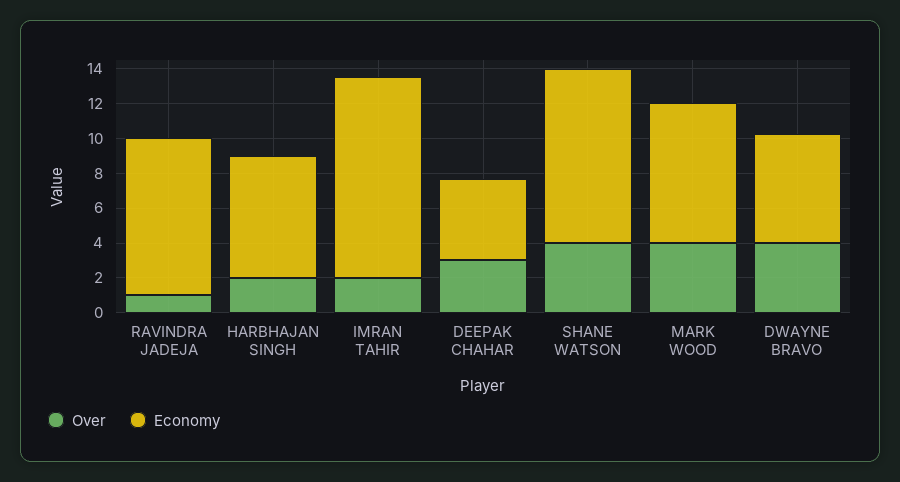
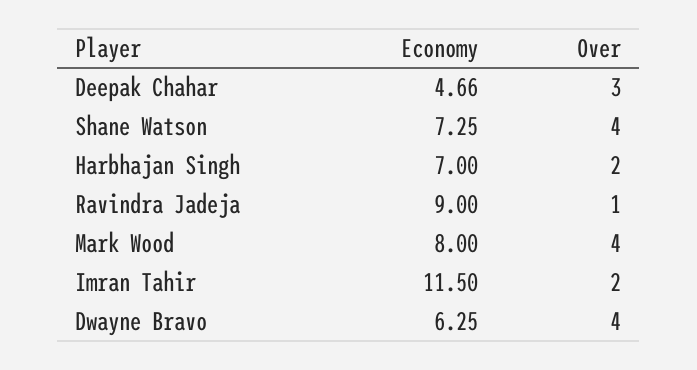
Economy, SHANE WATSON: 10 -> 7.25

